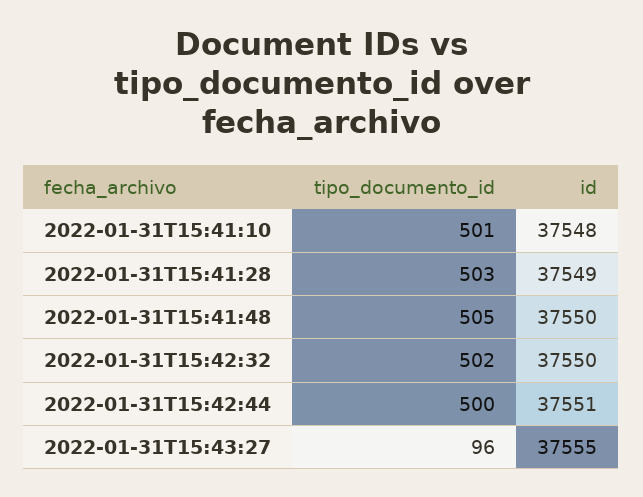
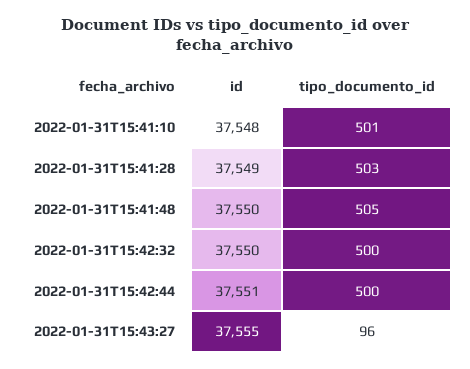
tipo_documento_id, 2022-01-31T15:42:32: 502 -> 500

